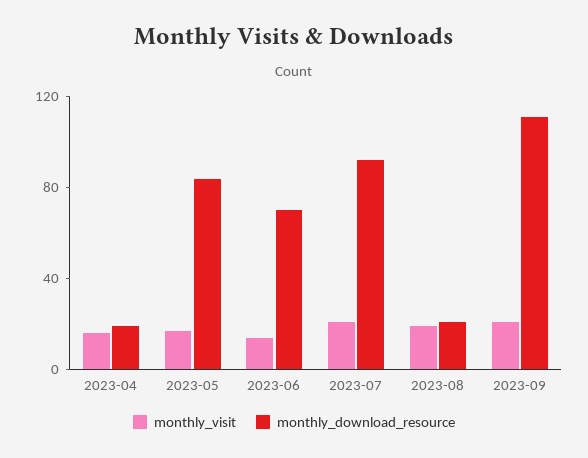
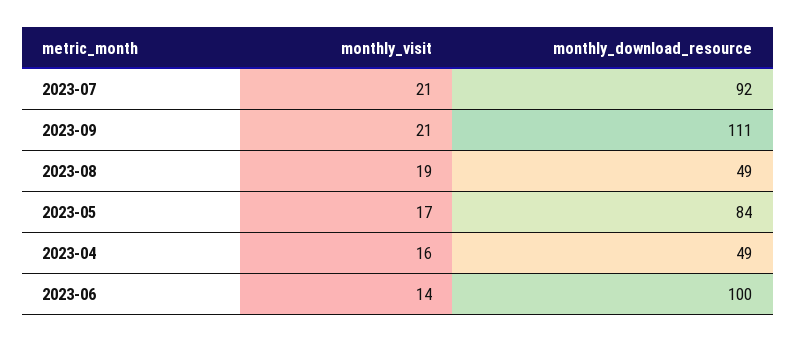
monthly_download_resource, 2023-04: 20 -> 49
monthly_download_resource, 2023-06: 70 -> 100
monthly_download_resource, 2023-08: 20 -> 49

